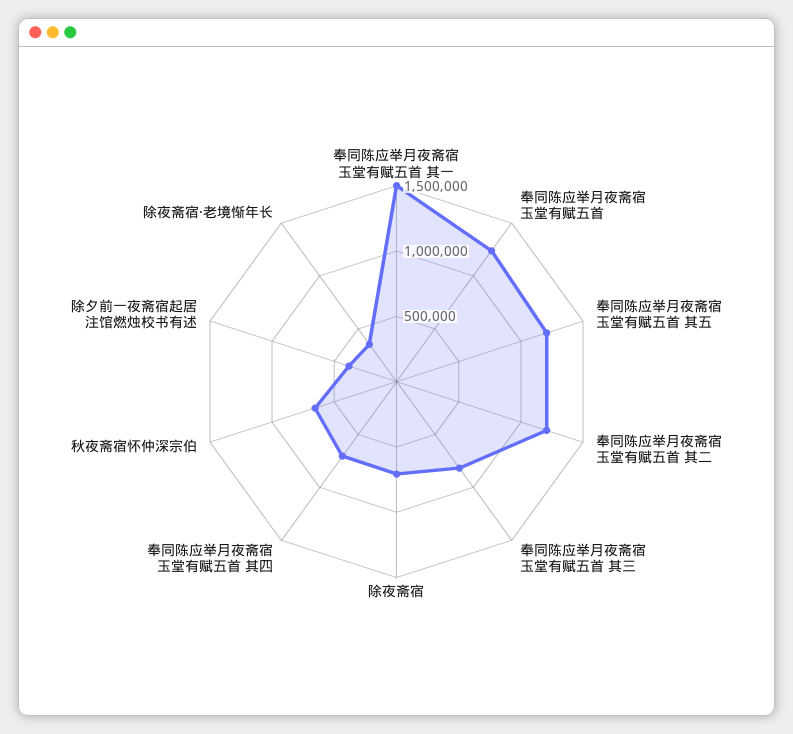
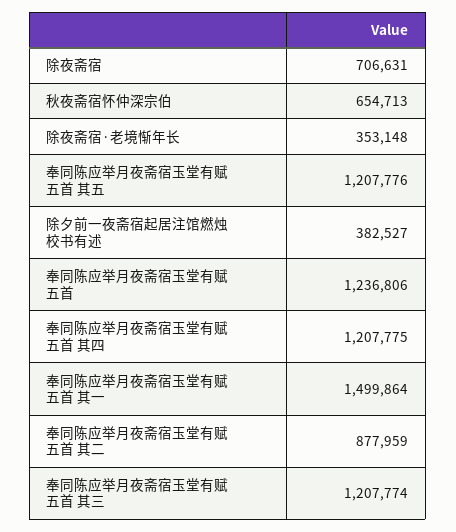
奉同陈应举月夜斋宿玉堂有赋五首 其二: 1200000 -> 877959
奉同陈应举月夜斋宿玉堂有赋五首 其三: 800000 -> 1207774
奉同陈应举月夜斋宿玉堂有赋五首 其四: 700000 -> 1207775

